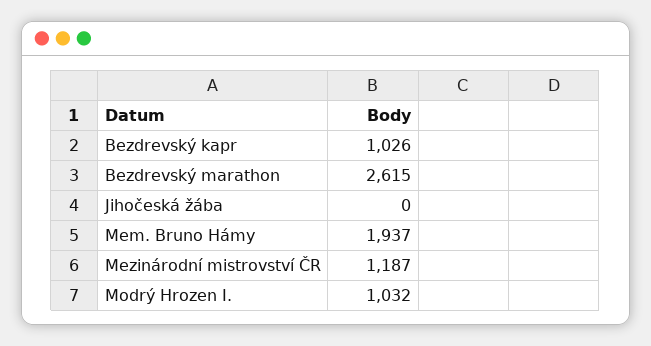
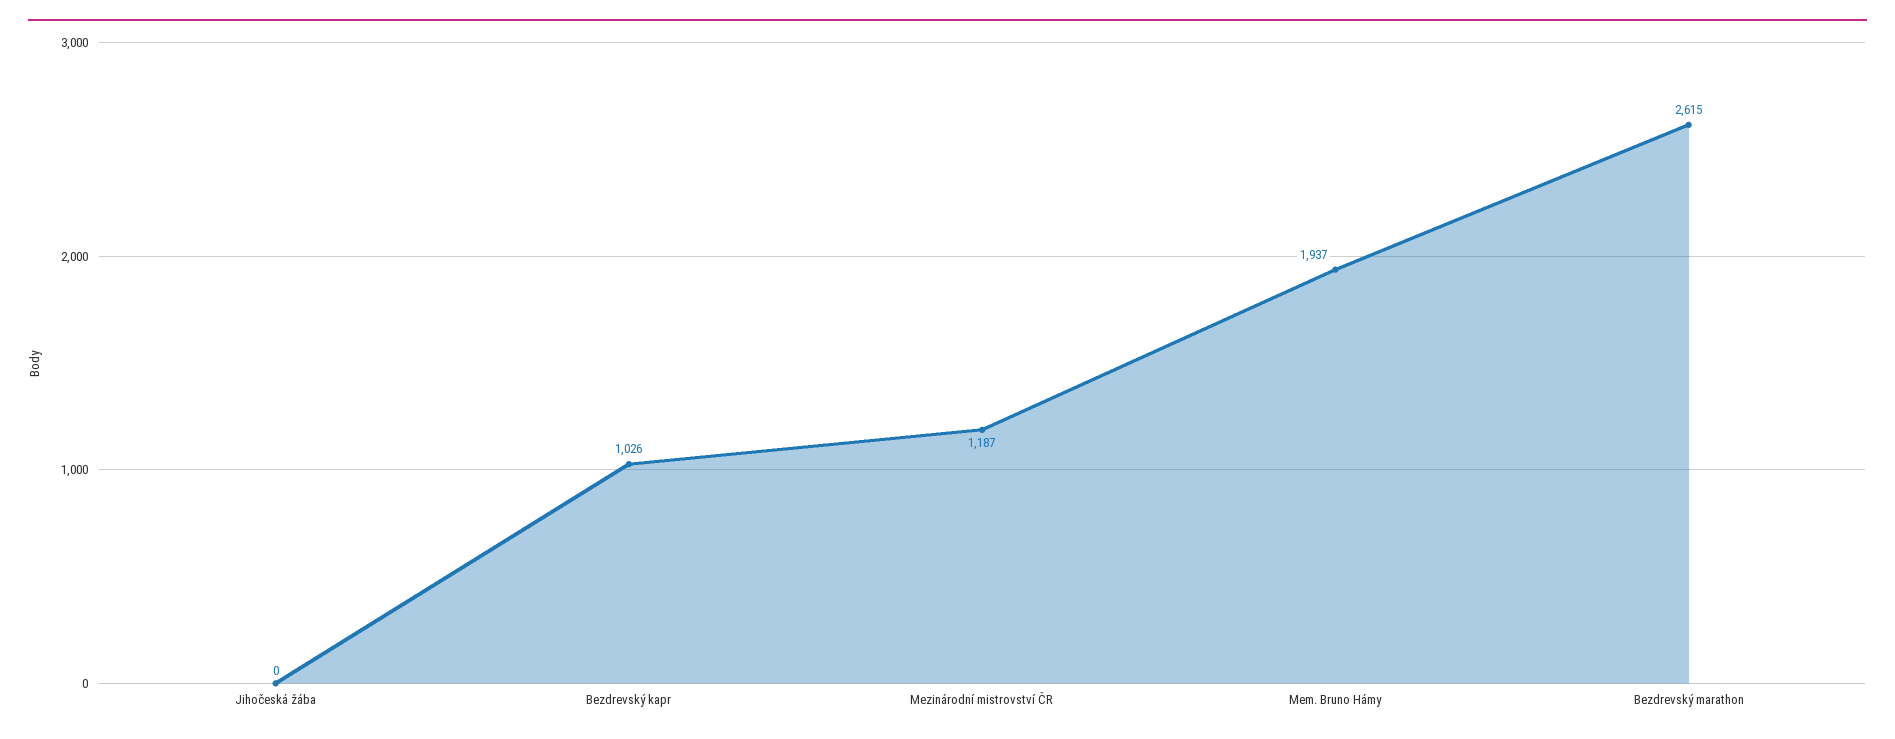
Modrý Hrozen I.: 1032 -> none

